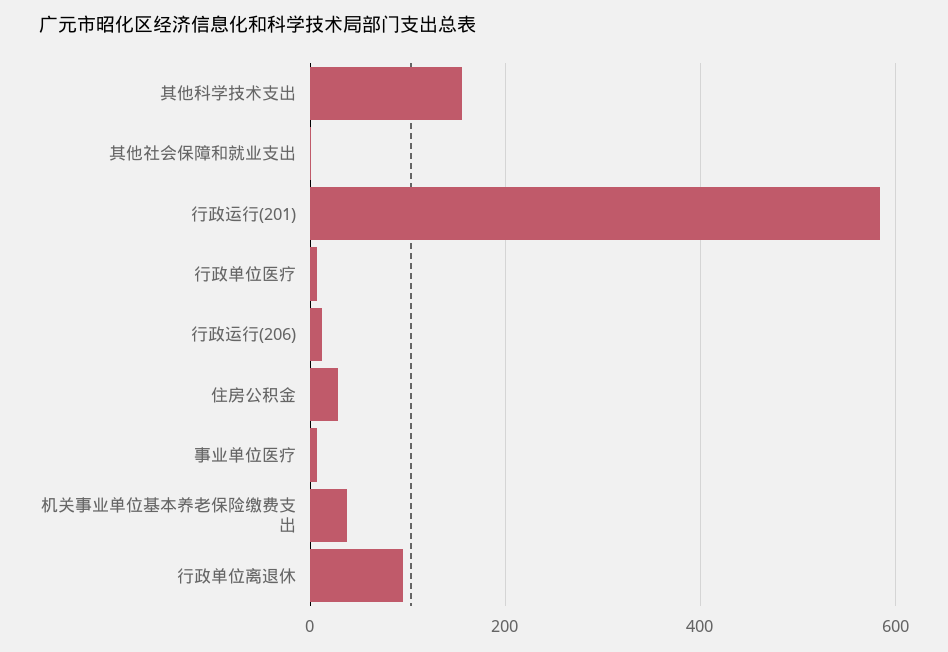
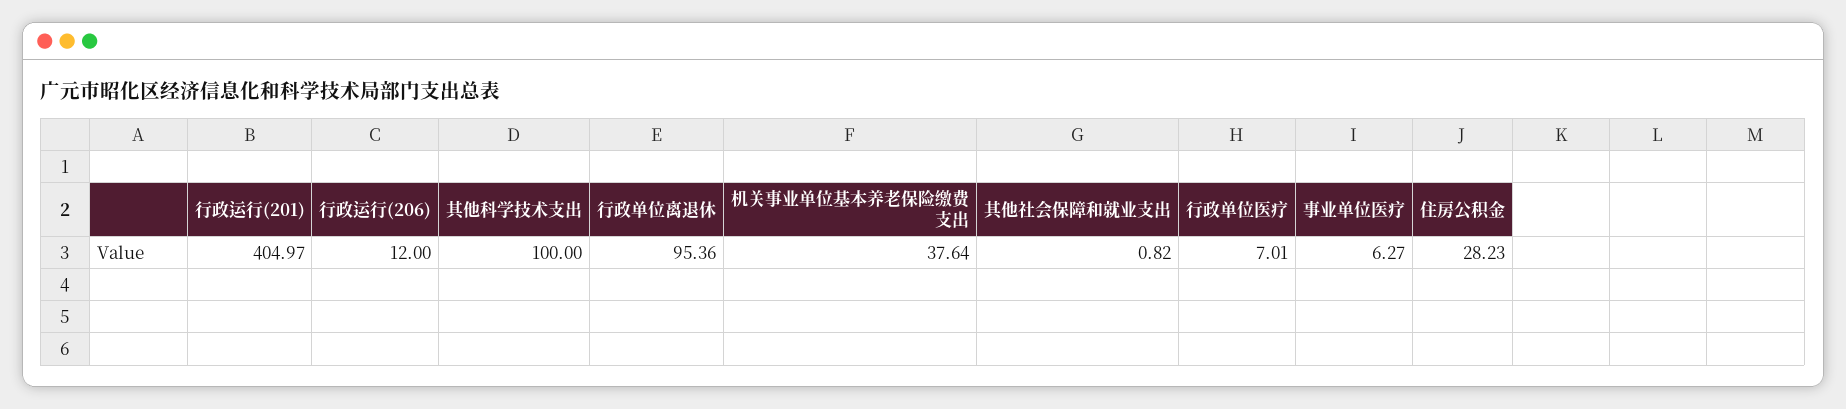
其他科学技术支出: 160 -> 100
行政运行(201): 580 -> 404.97

